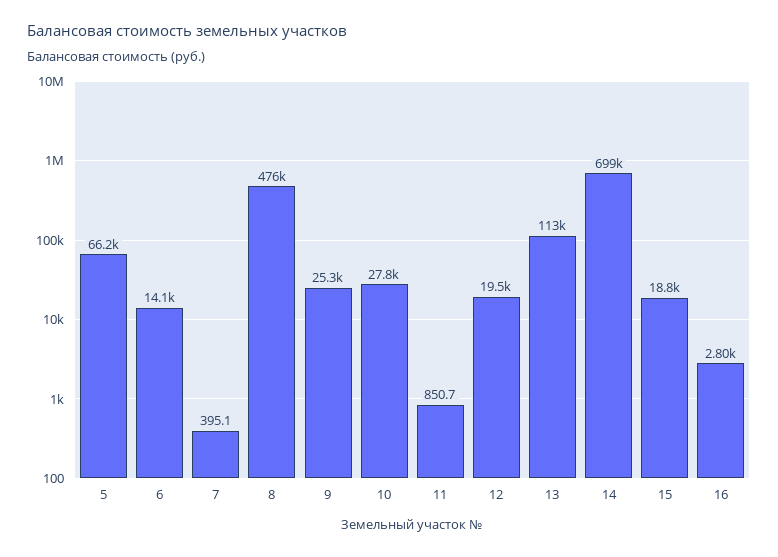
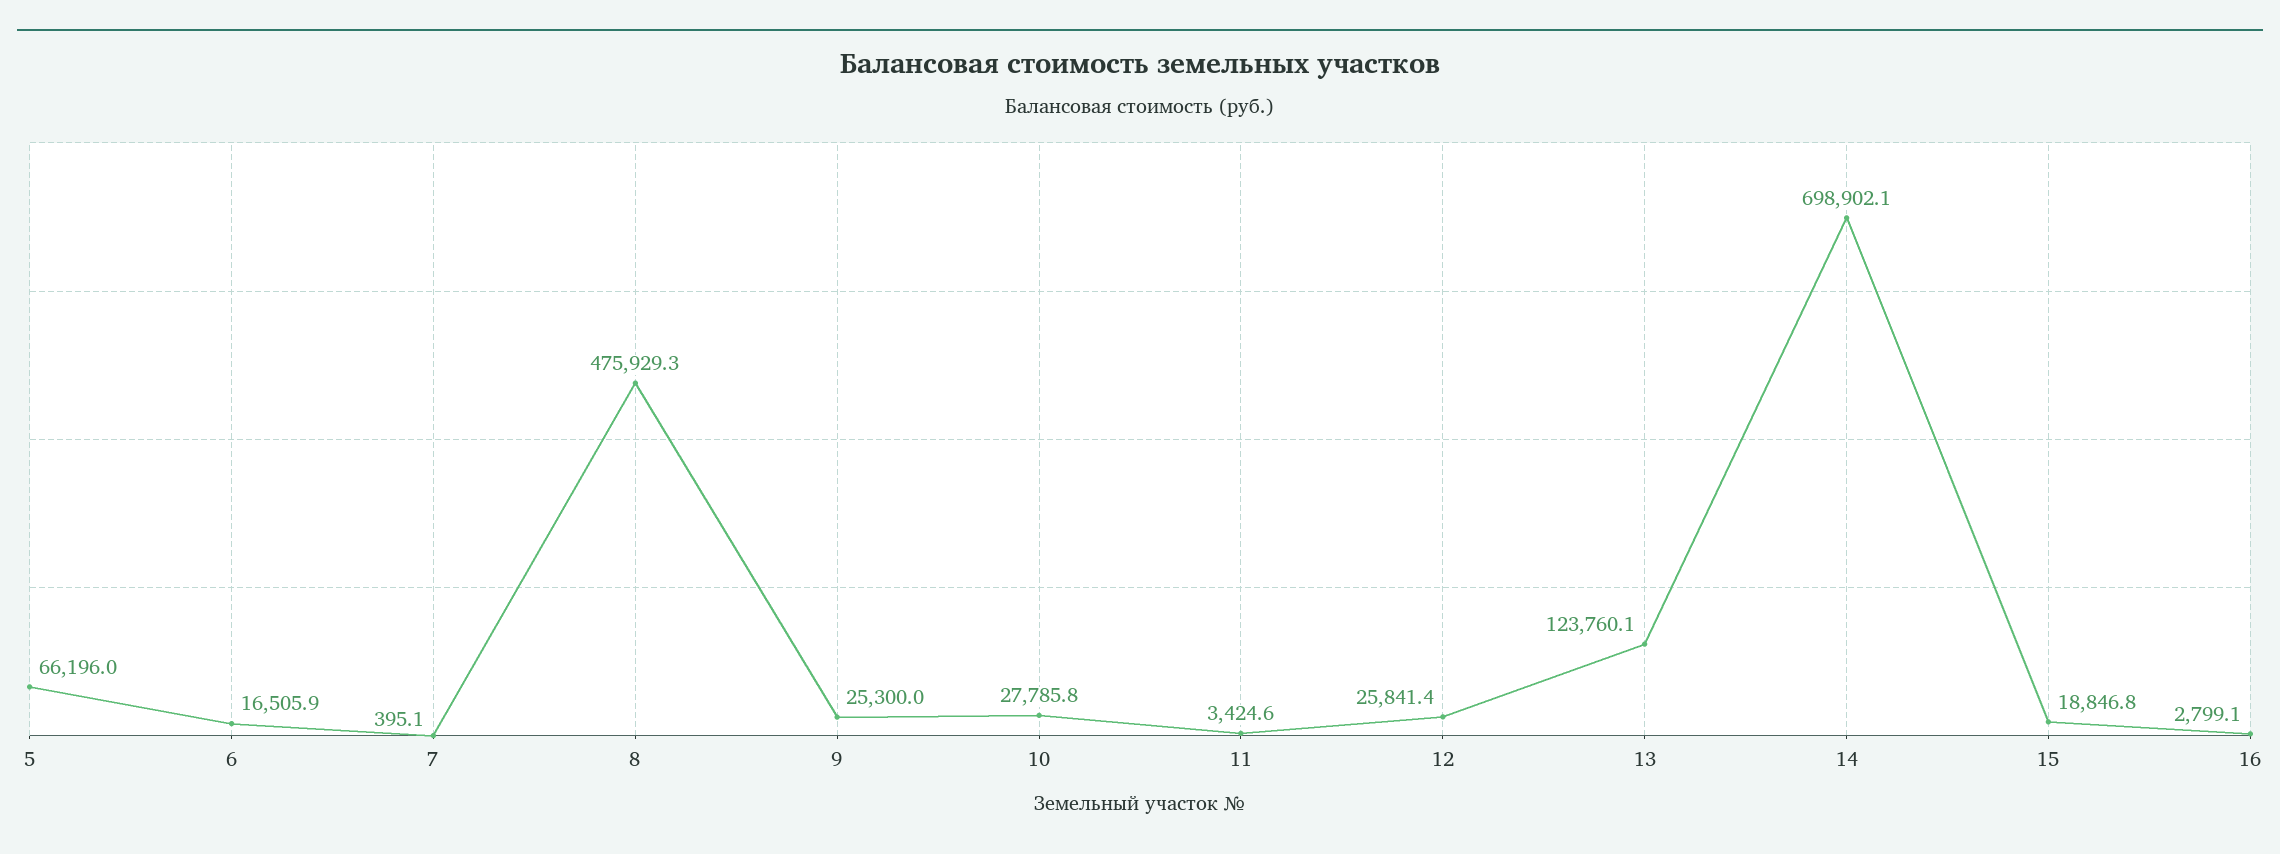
6: 14100 -> 16505.9
11: 850.7 -> 3424.6
12: 19500 -> 25841.4
13: 113000 -> 123760.1

